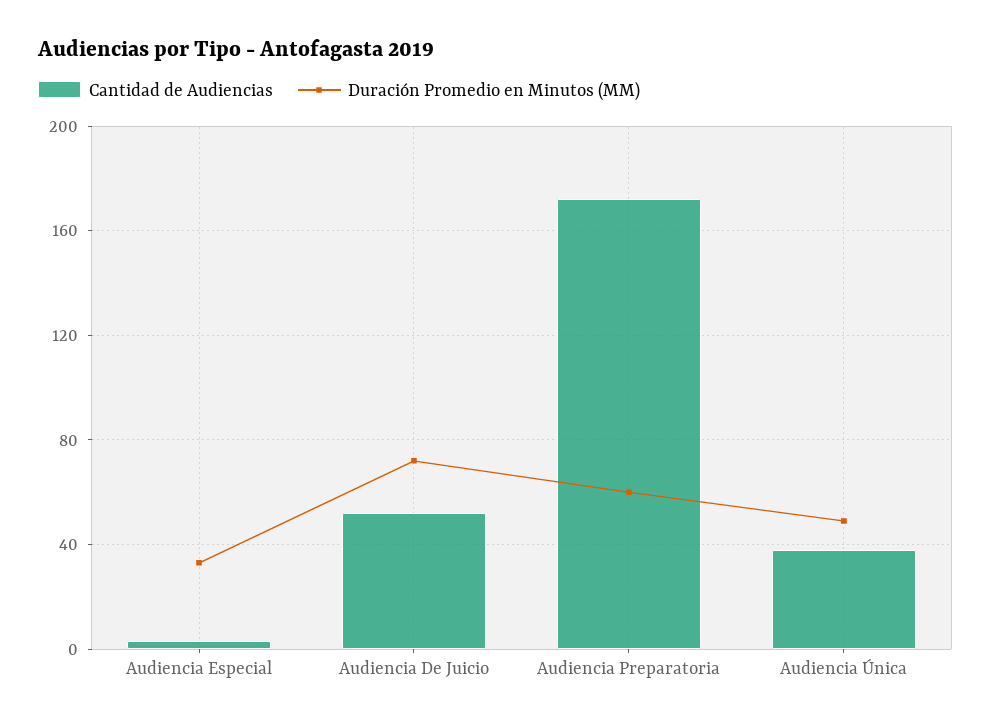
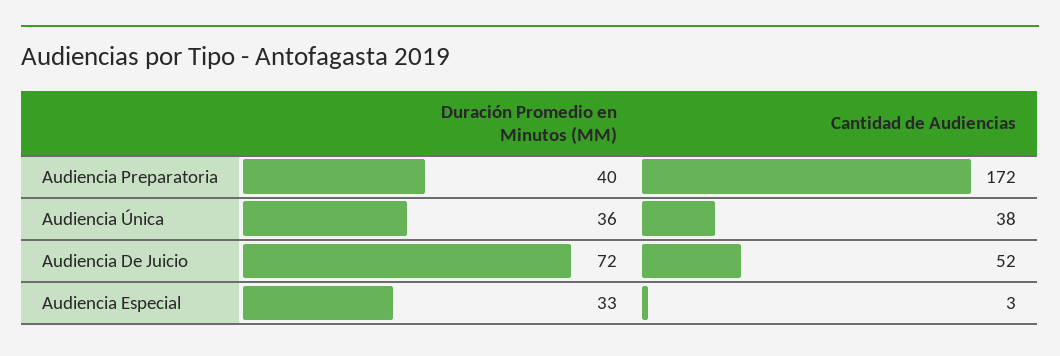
Duración Promedio en Minutos (MM), Audiencia Preparatoria: 60 -> 40
Duración Promedio en Minutos (MM), Audiencia Única: 50 -> 36

